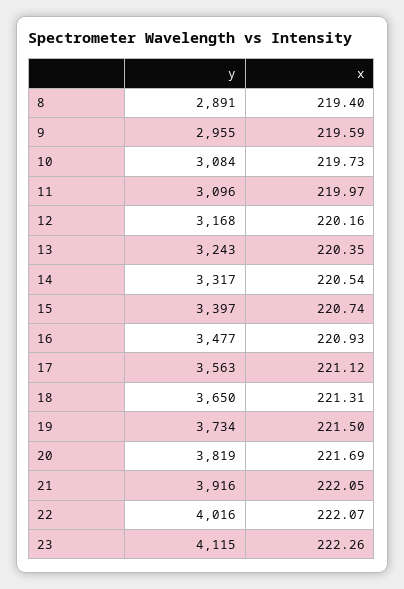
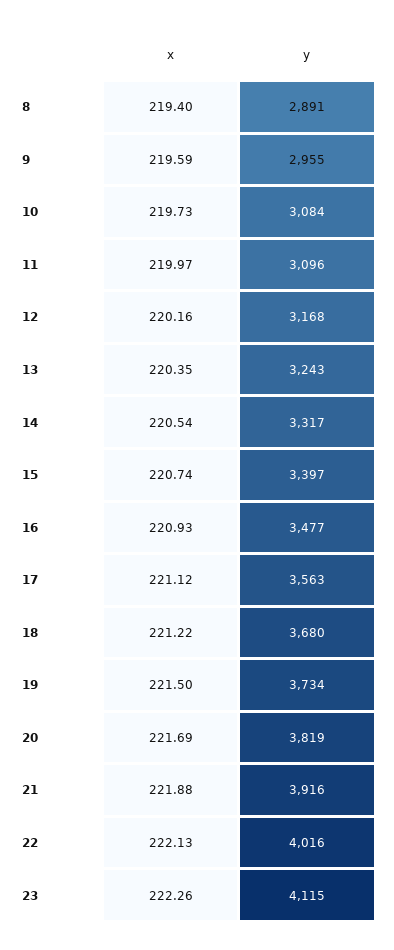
y, 18: 3650 -> 3680
x, 18: 221.31 -> 221.22
x, 21: 222.05 -> 221.88
x, 22: 222.07 -> 222.13

